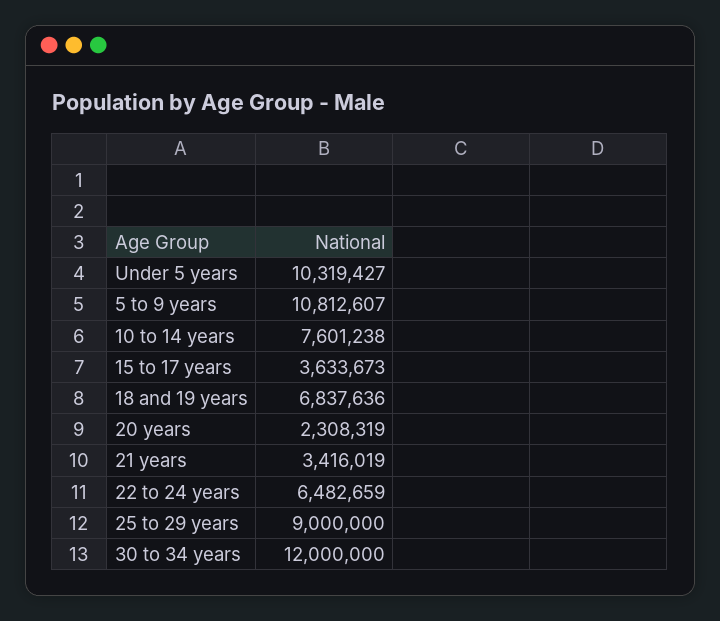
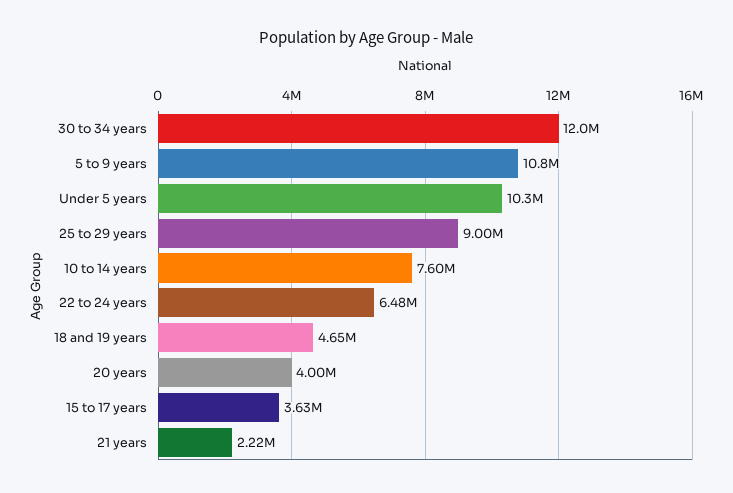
18 and 19 years: 6837636 -> 4650000
20 years: 2308319 -> 4000000
21 years: 3416019 -> 2220000

